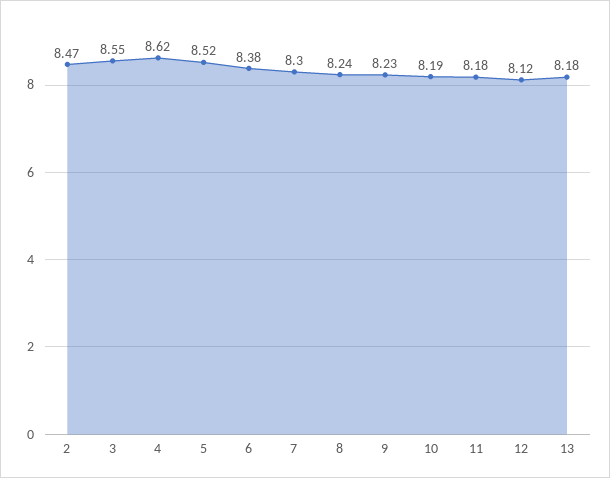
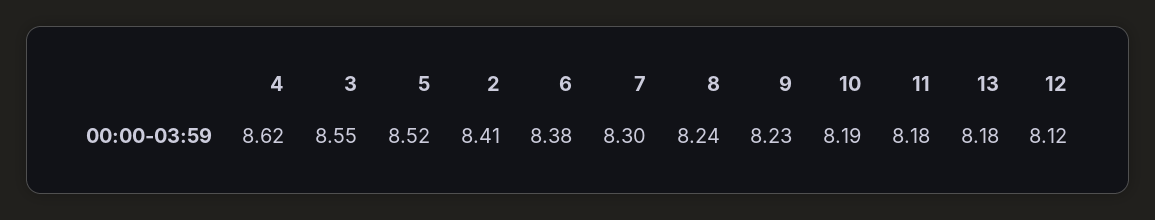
2: 8.47 -> 8.41

